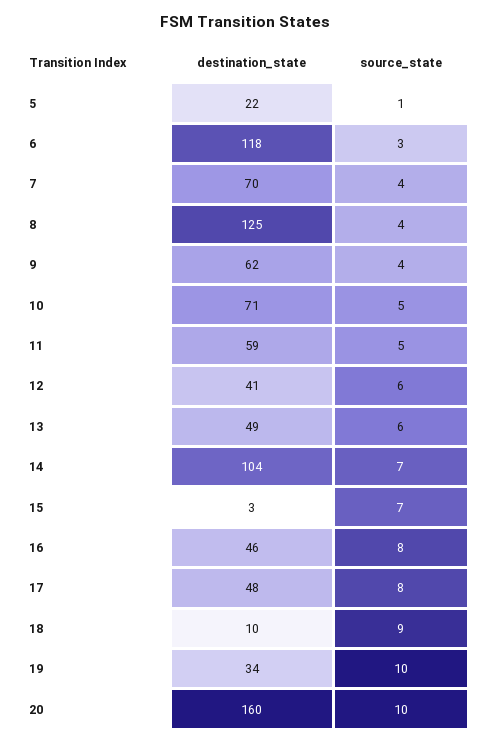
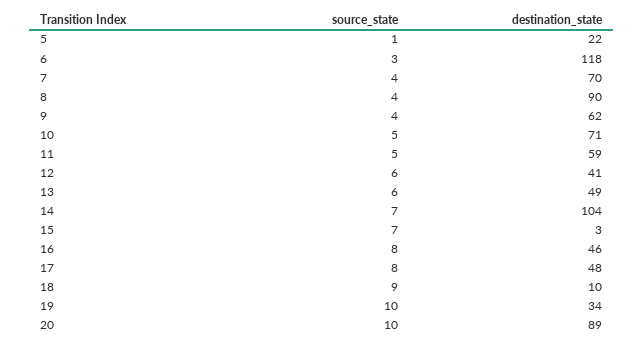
destination_state, 8: 125 -> 90
destination_state, 20: 160 -> 89

